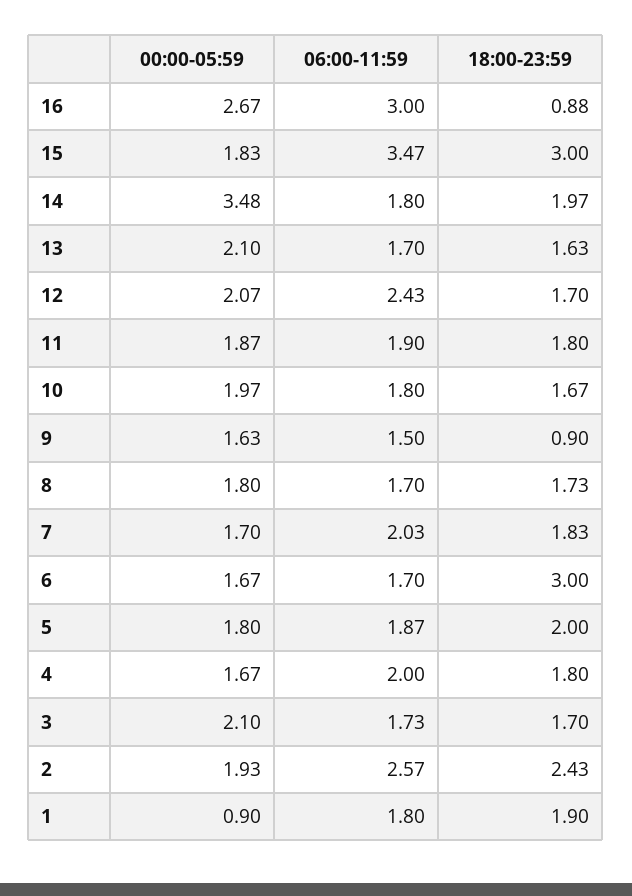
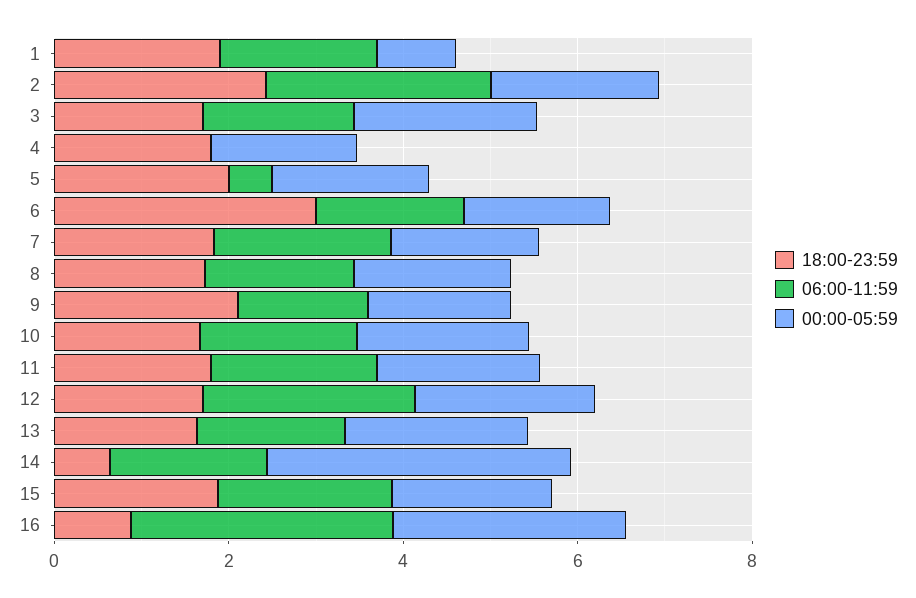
06:00-11:59, 15: 3.47 -> 2
18:00-23:59, 15: 3 -> 2
18:00-23:59, 14: 1.97 -> 0.5
18:00-23:59, 9: 0.9 -> 2
06:00-11:59, 5: 1.87 -> 0.5
06:00-11:59, 4: 2 -> 0

